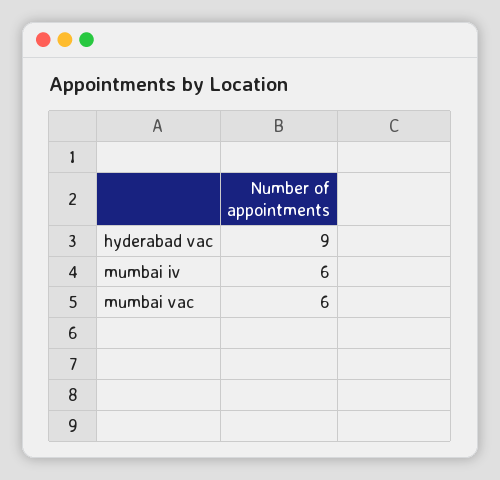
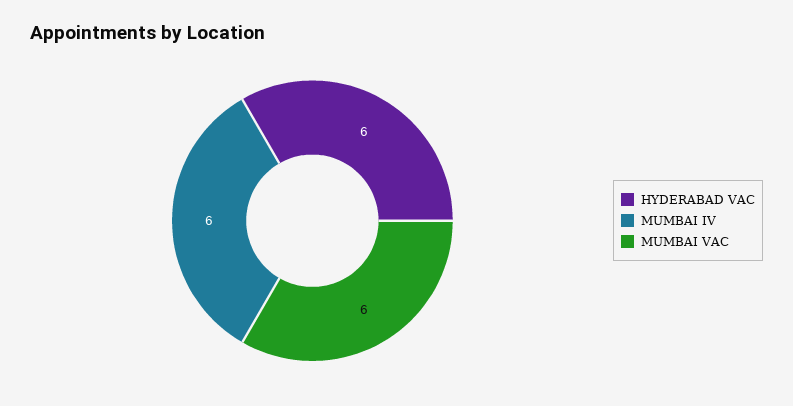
hyderabad vac: 9 -> 6

